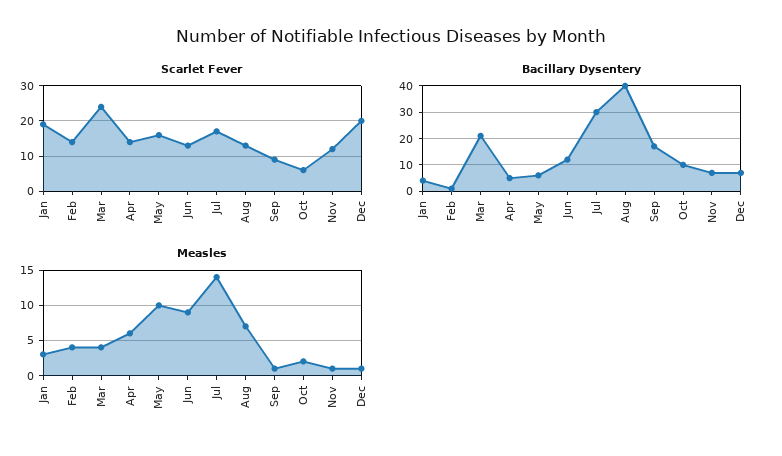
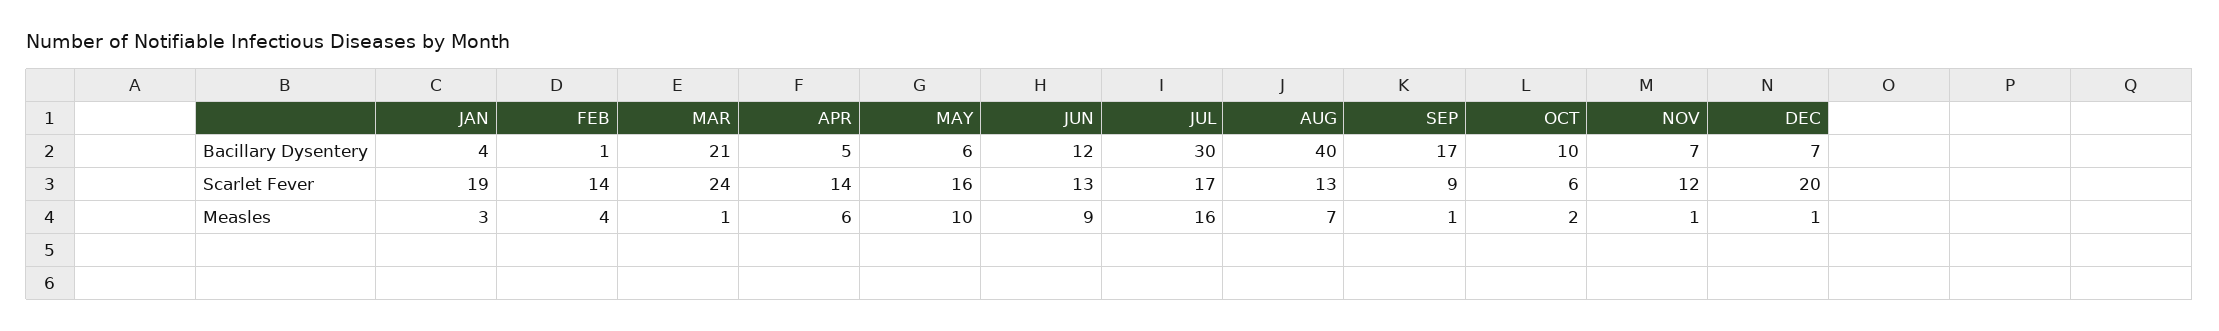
Measles, Mar: 4 -> 1
Measles, Jul: 14 -> 16

